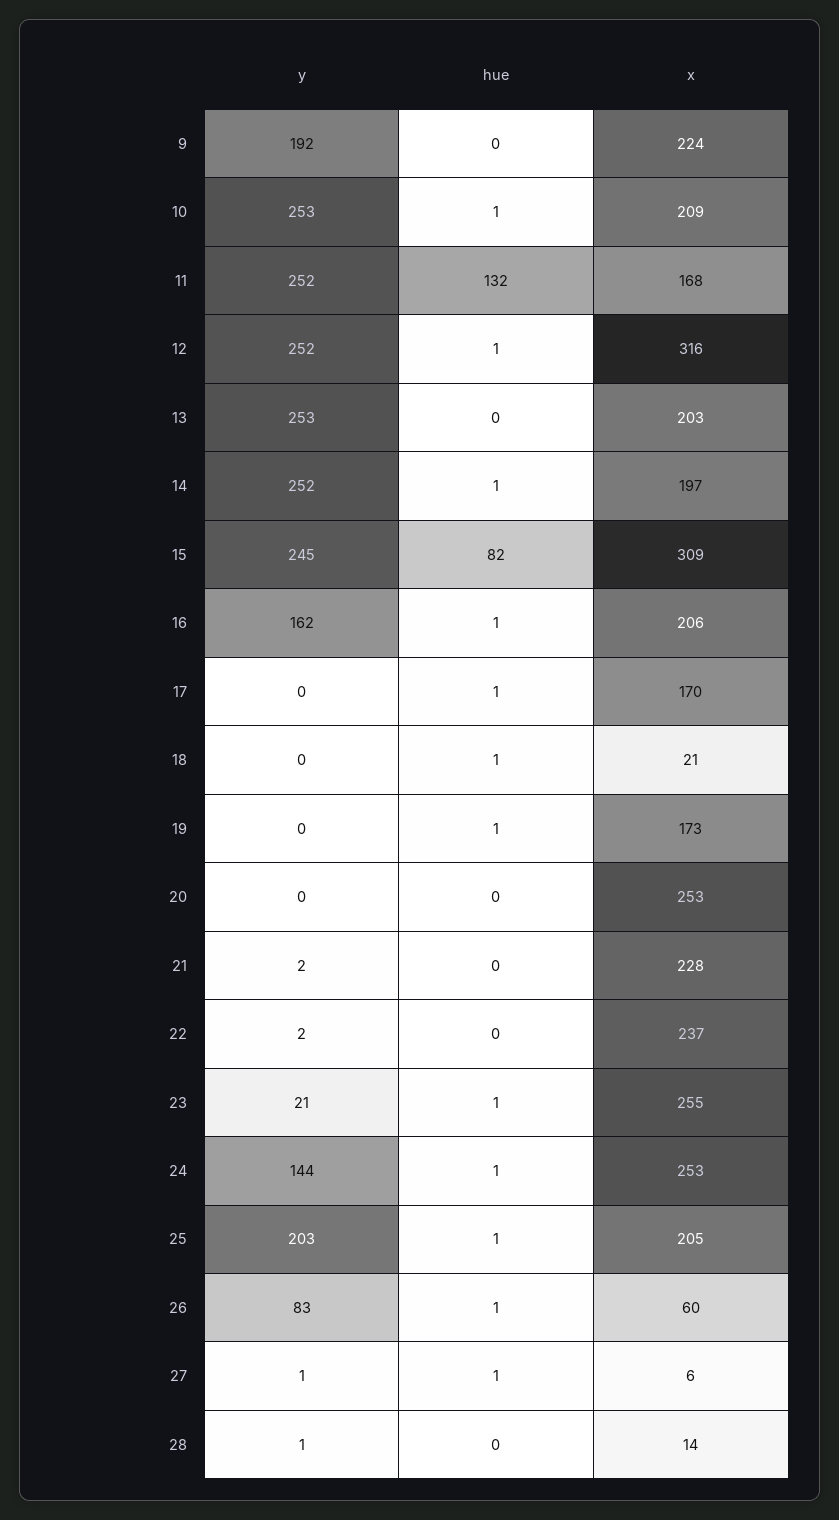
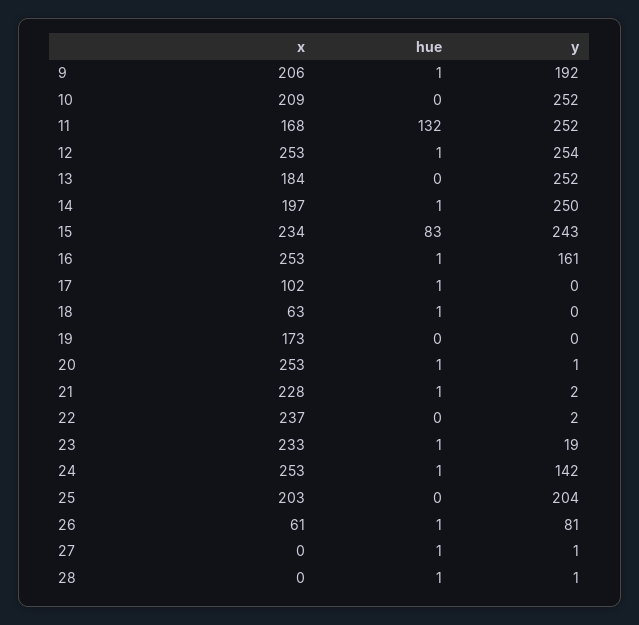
hue, 9: 0 -> 1
x, 9: 224 -> 206
y, 10: 253 -> 252
hue, 10: 1 -> 0
y, 12: 252 -> 254
x, 12: 316 -> 253
y, 13: 253 -> 252
x, 13: 203 -> 184
y, 14: 252 -> 250
y, 15: 245 -> 243
hue, 15: 82 -> 83
x, 15: 309 -> 234
y, 16: 162 -> 161
x, 16: 206 -> 253
x, 17: 170 -> 102
x, 18: 21 -> 63
hue, 19: 1 -> 0
y, 20: 0 -> 1
hue, 20: 0 -> 1
hue, 21: 0 -> 1
y, 23: 21 -> 19
x, 23: 255 -> 233
y, 24: 144 -> 142
y, 25: 203 -> 204
hue, 25: 1 -> 0
x, 25: 205 -> 203
y, 26: 83 -> 81
x, 26: 60 -> 61
x, 27: 6 -> 0
hue, 28: 0 -> 1
x, 28: 14 -> 0

